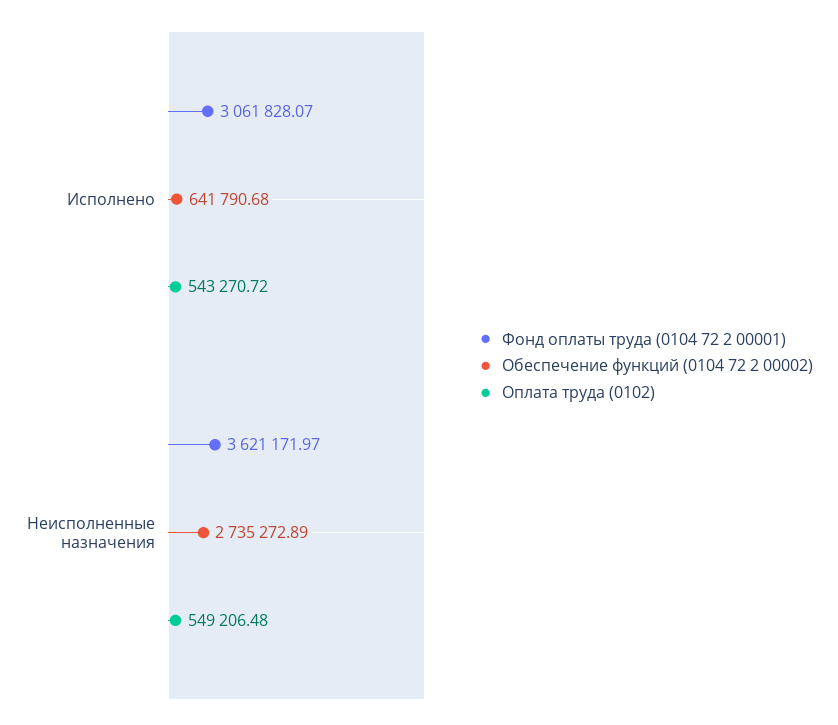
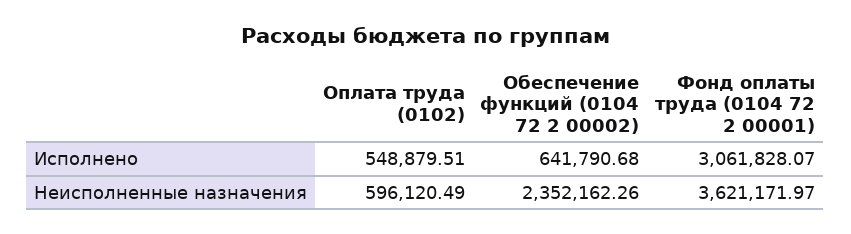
Оплата труда (0102), Исполнено: 543270.72 -> 548879.51
Обеспечение функций (0104 72 2 00002), Неисполненные назначения: 2735272.89 -> 2352162.26
Оплата труда (0102), Неисполненные назначения: 549206.48 -> 596120.49

